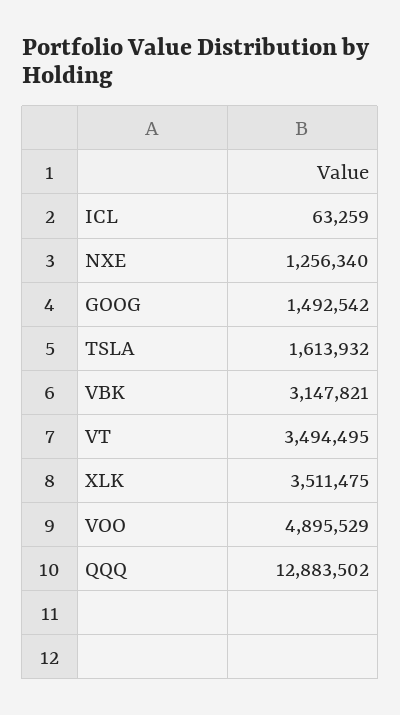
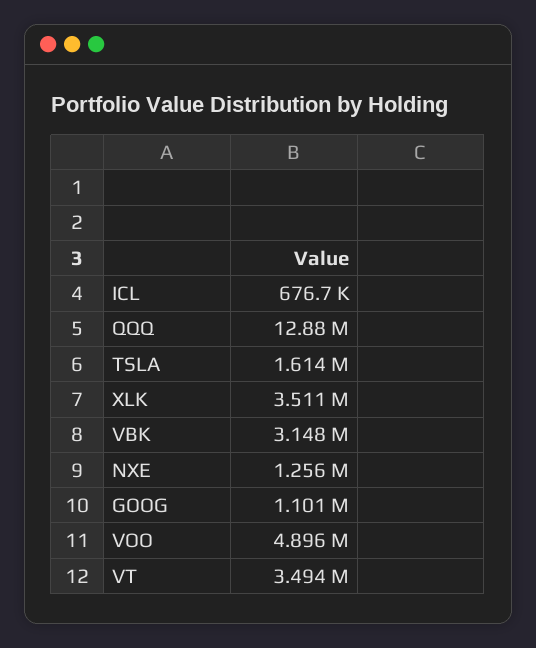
ICL: 63259 -> 676700
GOOG: 1492542 -> 1101000

